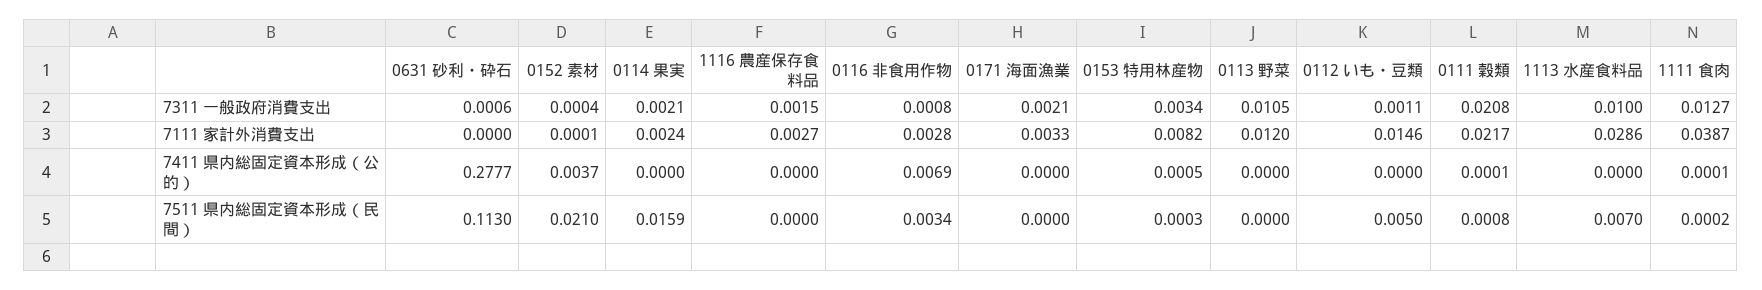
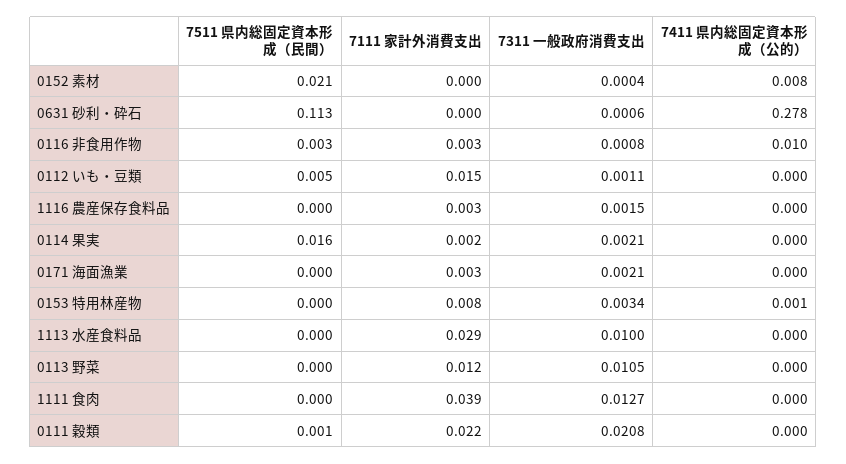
0152 素材, 7411 県内総固定資本形成（公的）: 0.0037 -> 0.008
0116 非食用作物, 7411 県内総固定資本形成（公的）: 0.0069 -> 0.01
1113 水産食料品, 7511 県内総固定資本形成（民間）: 0.007 -> 0

